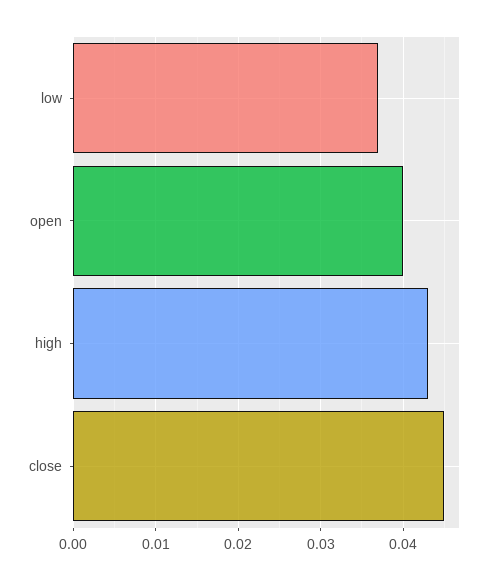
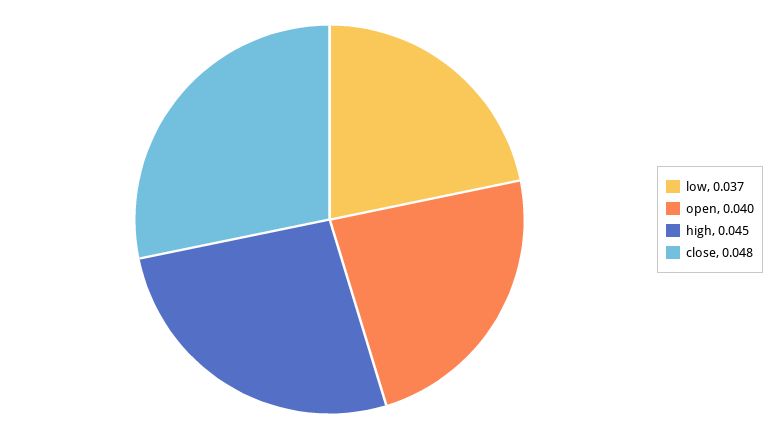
high: 0.043 -> 0.045
close: 0.045 -> 0.048

